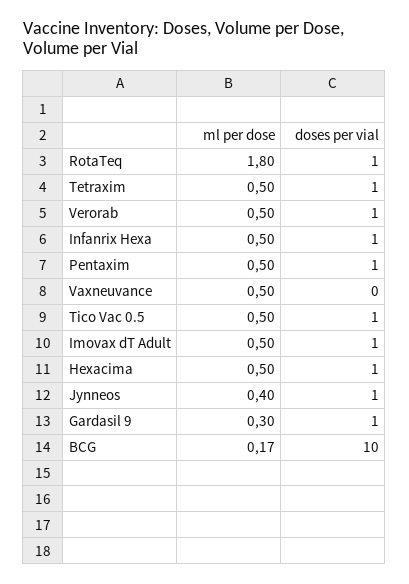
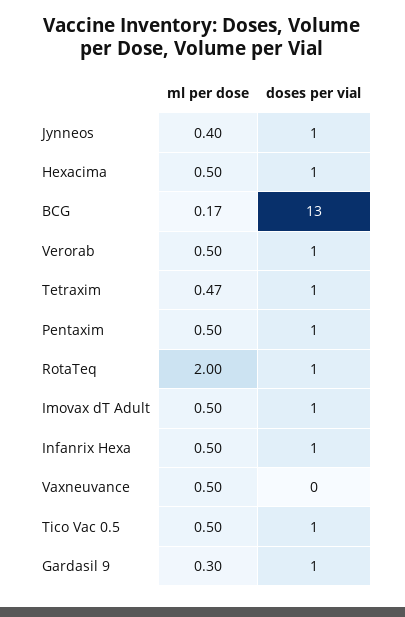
ml per dose, RotaTeq: 1.8 -> 2
ml per dose, Tetraxim: 0.5 -> 0.47
doses per vial, BCG: 10 -> 13

